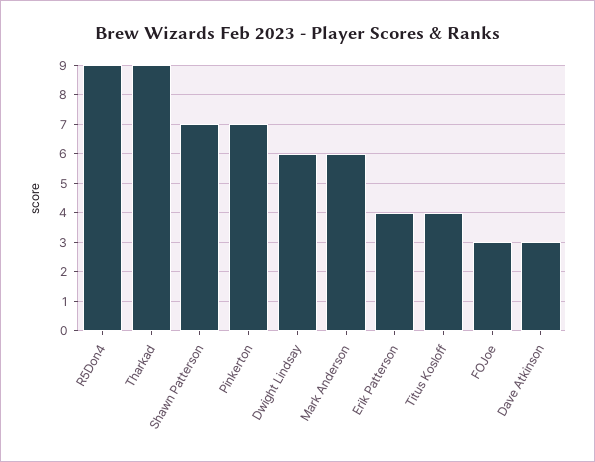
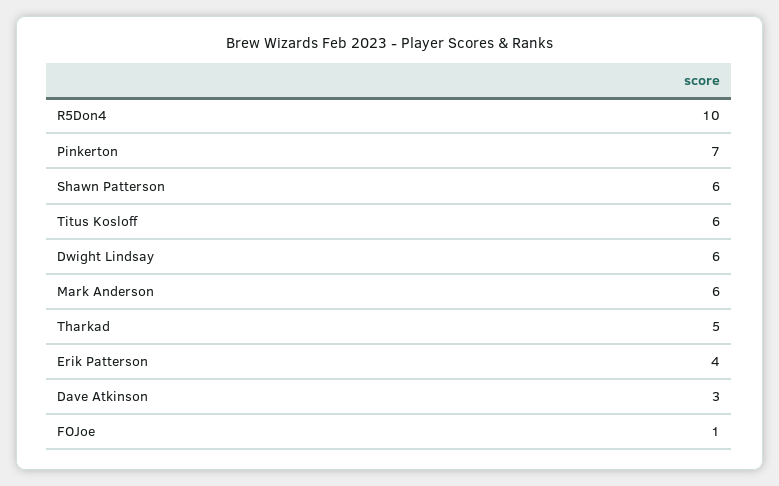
R5Don4: 9 -> 10
Tharkad: 9 -> 5
Shawn Patterson: 7 -> 6
Titus Kosloff: 4 -> 6
FOJoe: 3 -> 1

